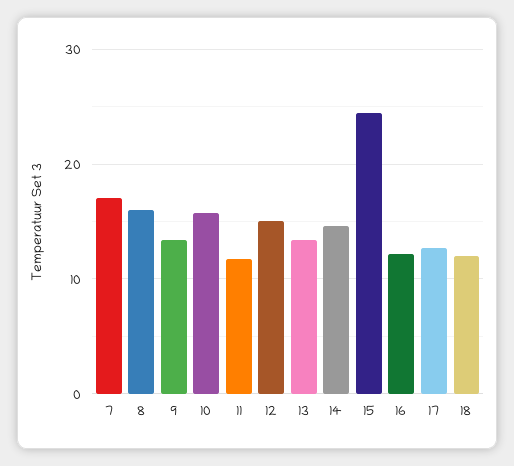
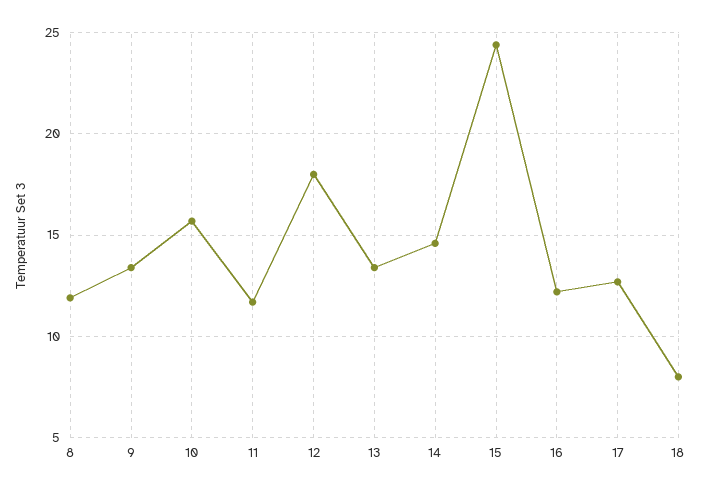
7: 17 -> none
8: 16 -> 12
12: 15 -> 18
18: 12 -> 8

